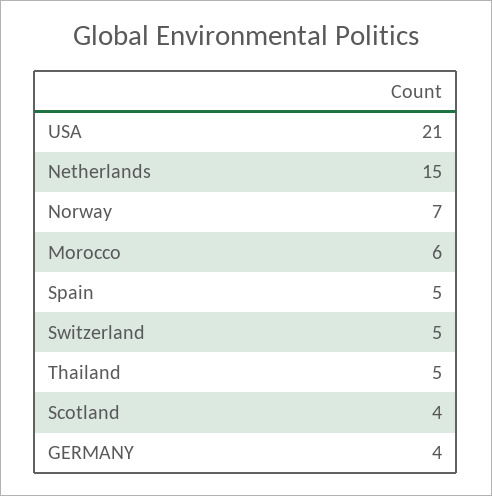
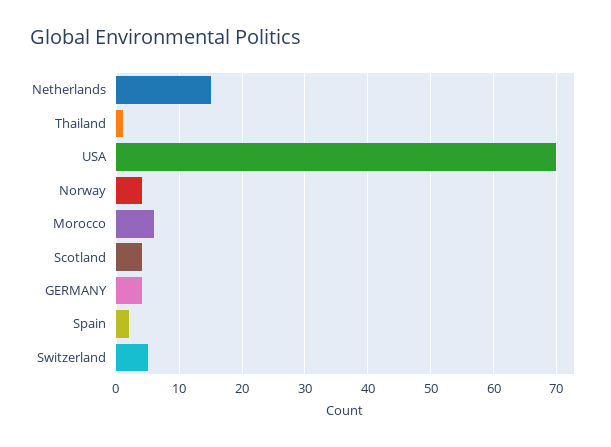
USA: 21 -> 70
Norway: 7 -> 4
Spain: 5 -> 2
Thailand: 5 -> 1

